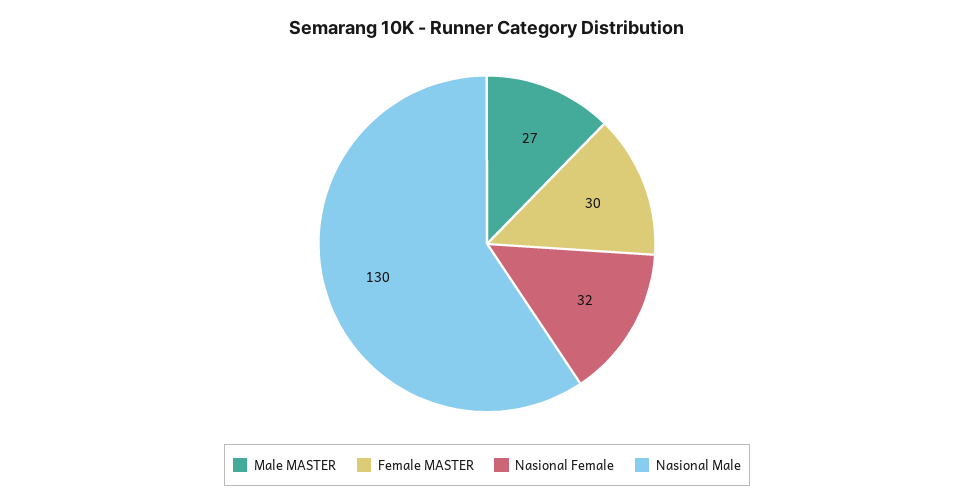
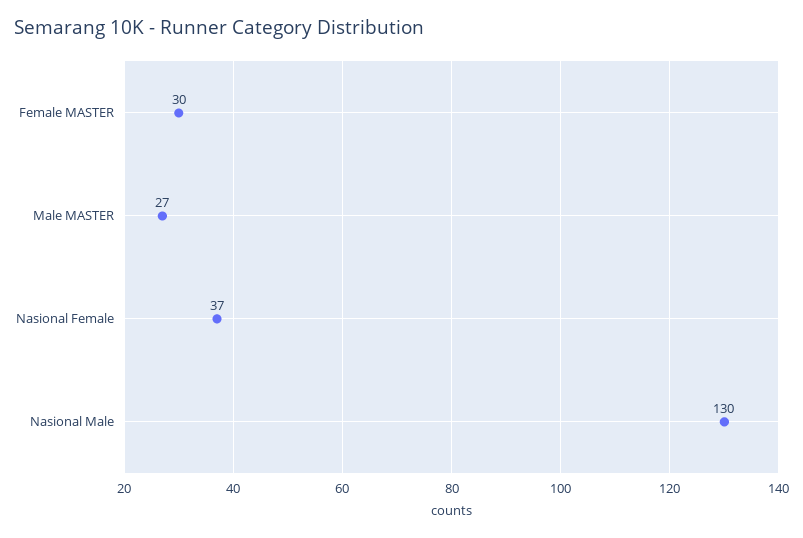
Nasional Female: 32 -> 37

